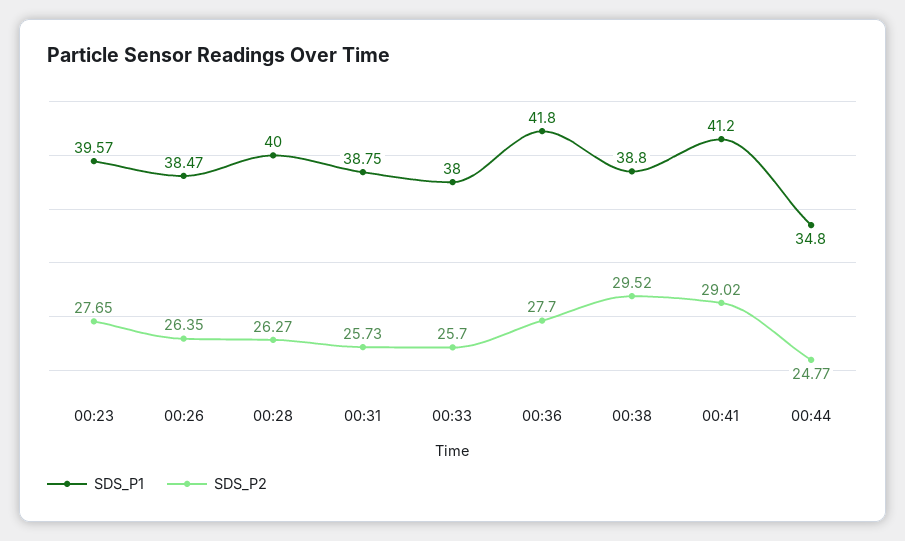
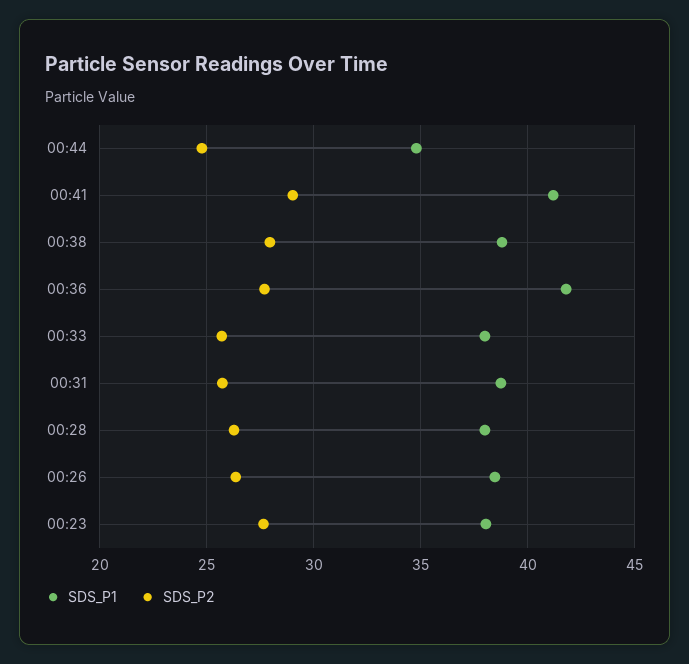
SDS_P1, 00:23: 39.57 -> 38
SDS_P1, 00:28: 40 -> 38
SDS_P2, 00:38: 29.52 -> 28

